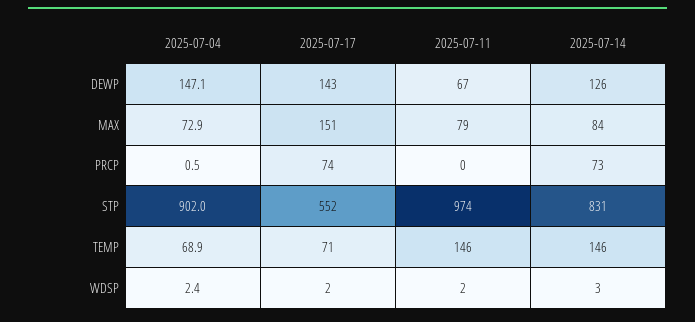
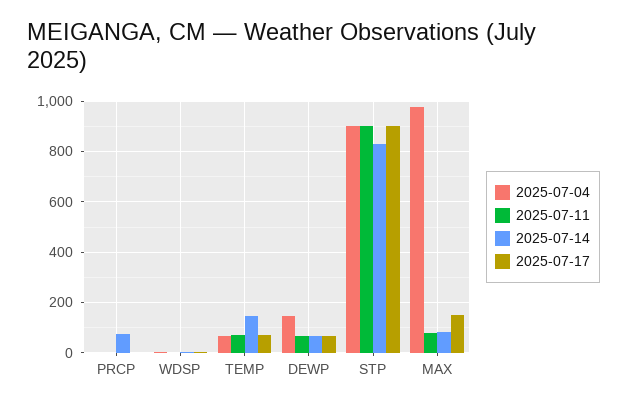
2025-07-17, DEWP: 143 -> 75
2025-07-14, DEWP: 126 -> 75
2025-07-04, MAX: 72.9 -> 975
2025-07-17, PRCP: 74 -> 0
2025-07-17, STP: 552 -> 900
2025-07-11, STP: 974 -> 900
2025-07-11, TEMP: 146 -> 75

